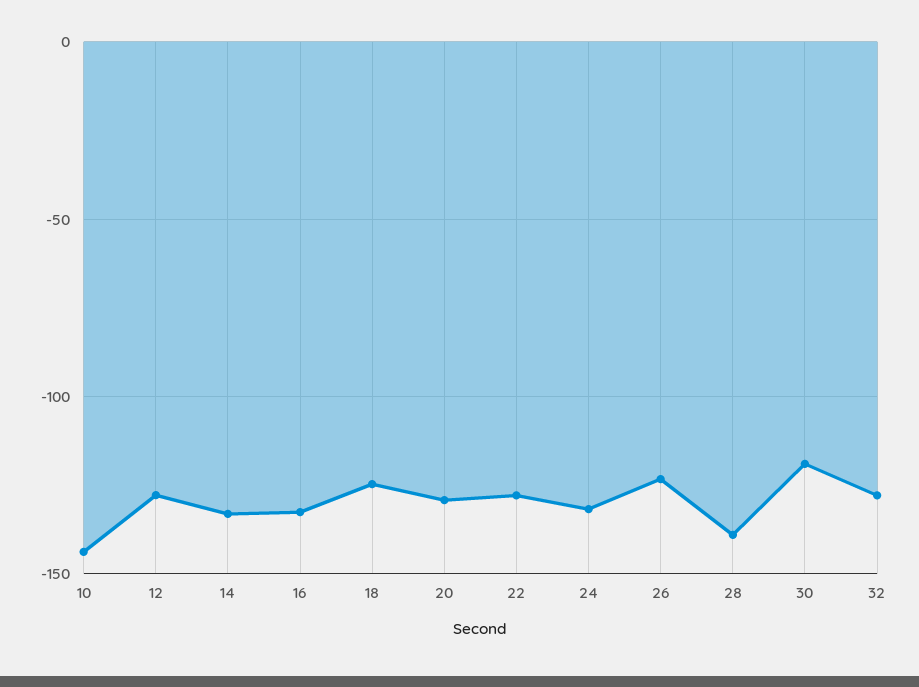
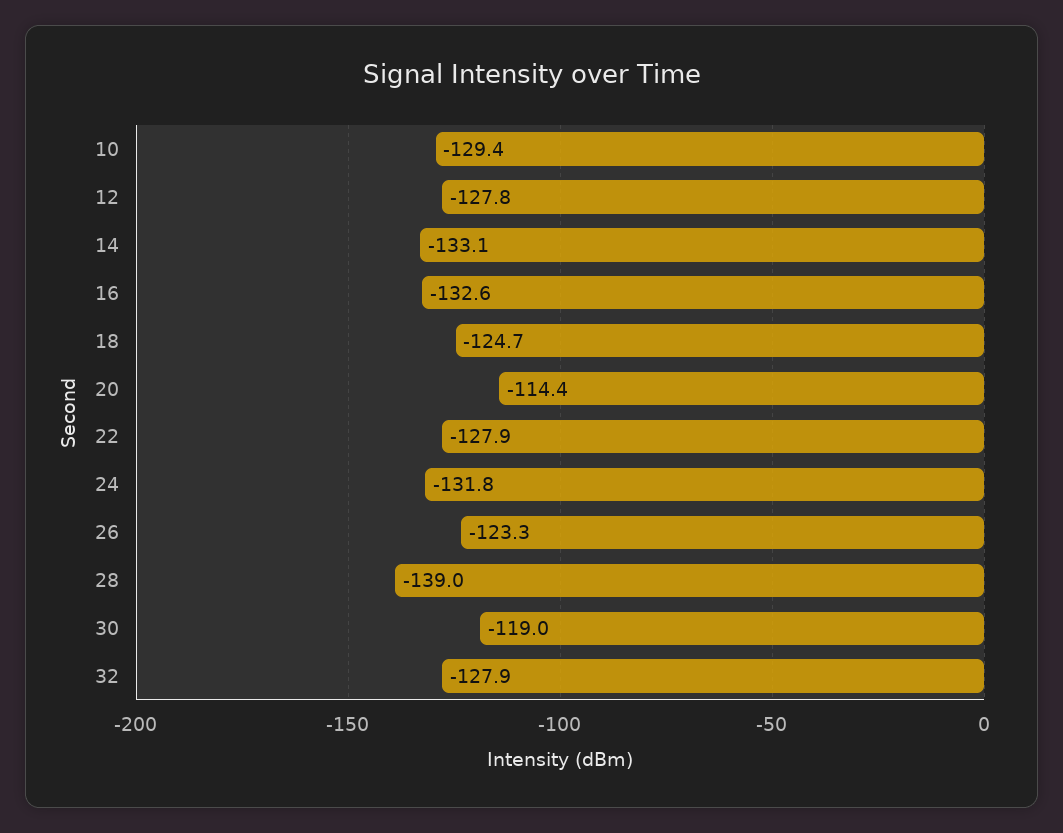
10: -145 -> -129.4
20: -130 -> -114.4

